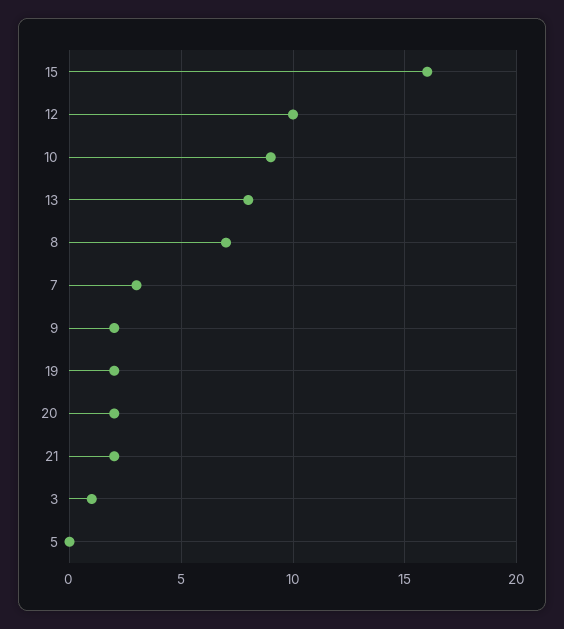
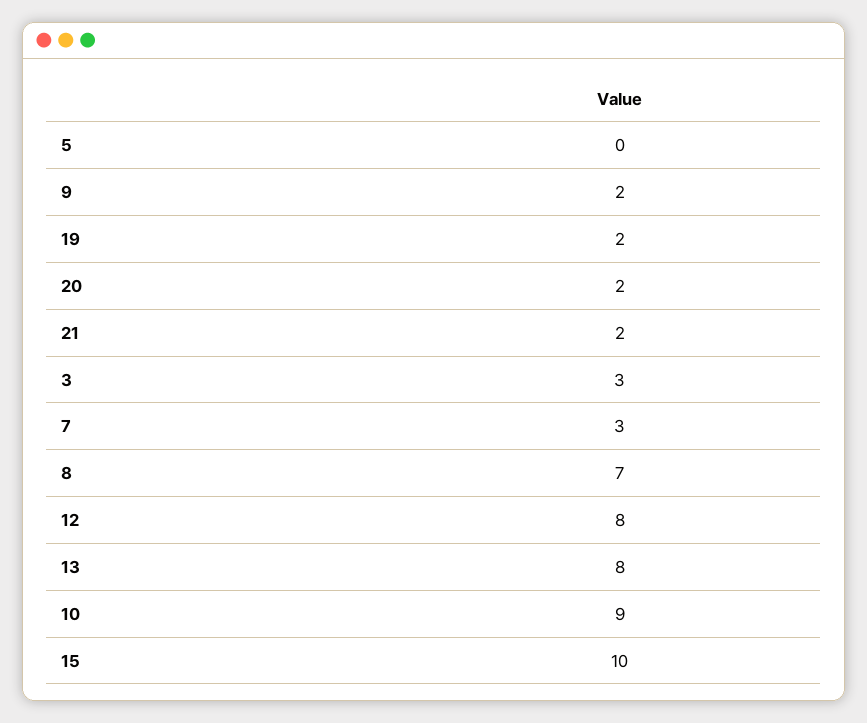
15: 16 -> 10
12: 10 -> 8
3: 1 -> 3

